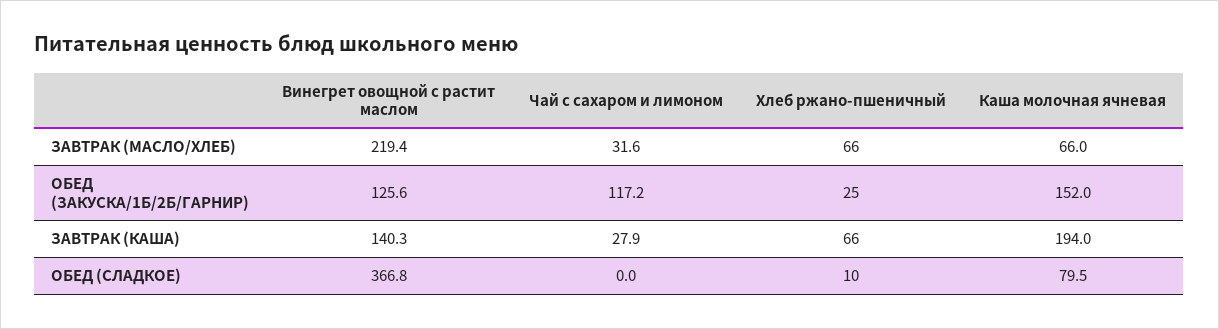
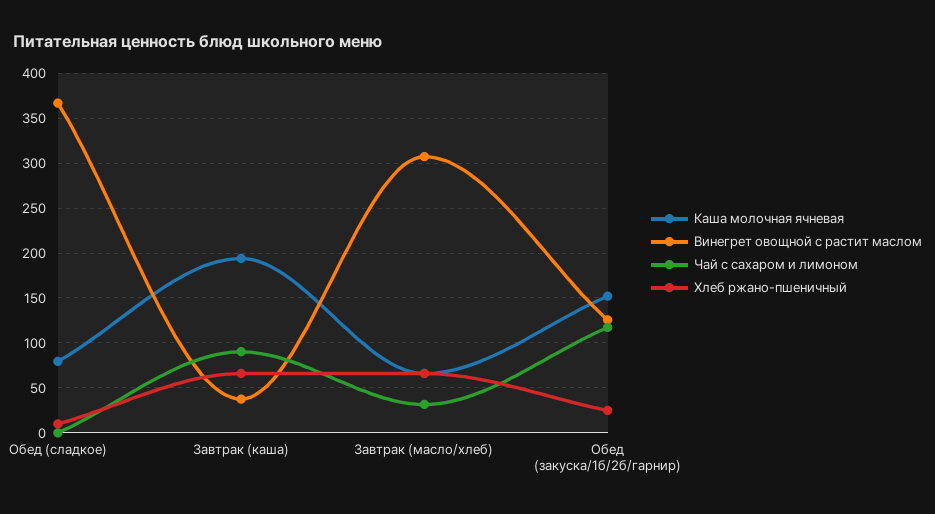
Винегрет овощной с растит маслом, ЗАВТРАК (МАСЛО/ХЛЕБ): 219.4 -> 310
Винегрет овощной с растит маслом, ЗАВТРАК (КАША): 140.3 -> 40
Чай с сахаром и лимоном, ЗАВТРАК (КАША): 27.9 -> 90

